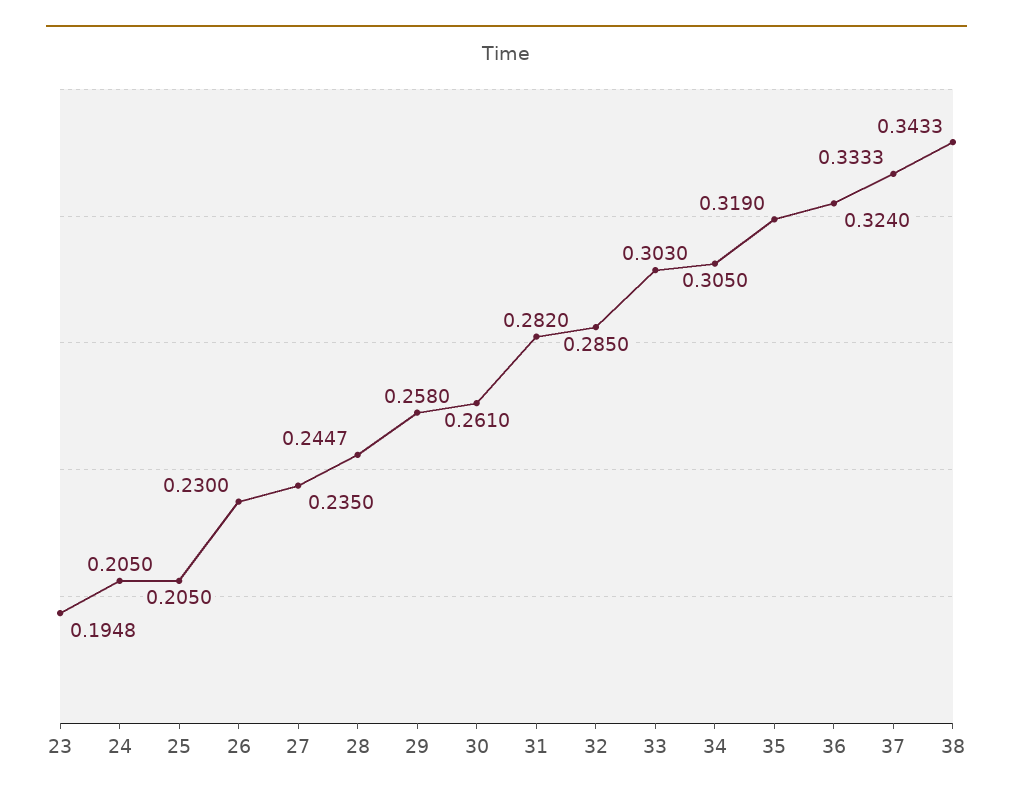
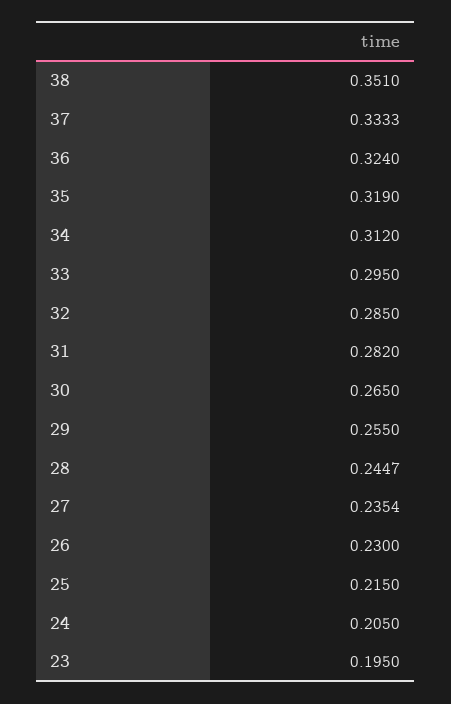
23: 0.1948 -> 0.195
25: 0.205 -> 0.215
27: 0.235 -> 0.2354
29: 0.258 -> 0.255
30: 0.261 -> 0.265
33: 0.303 -> 0.295
34: 0.305 -> 0.312
38: 0.3433 -> 0.351

